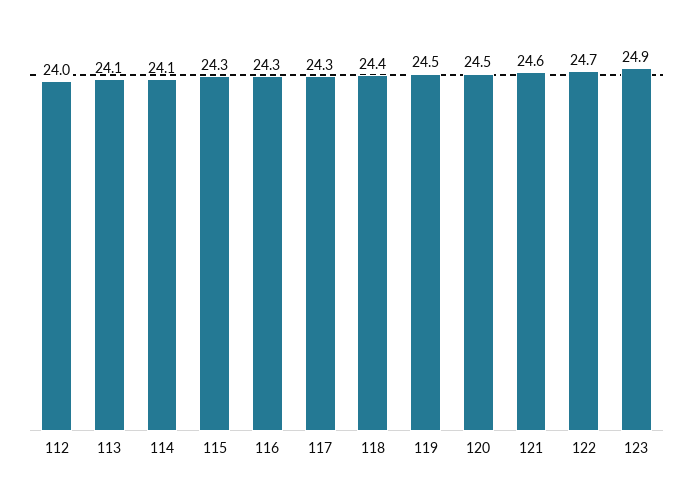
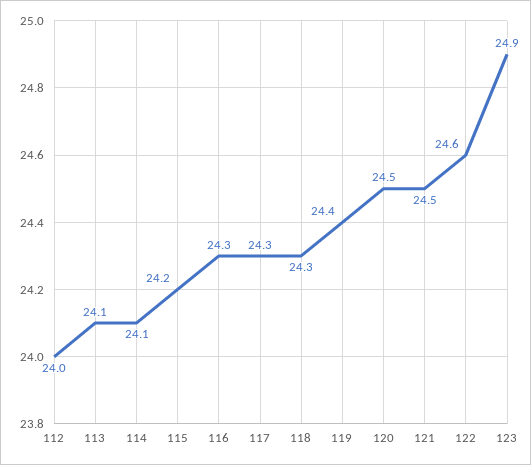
115: 24.3 -> 24.2
118: 24.4 -> 24.3
119: 24.5 -> 24.4
121: 24.6 -> 24.5
122: 24.7 -> 24.6

